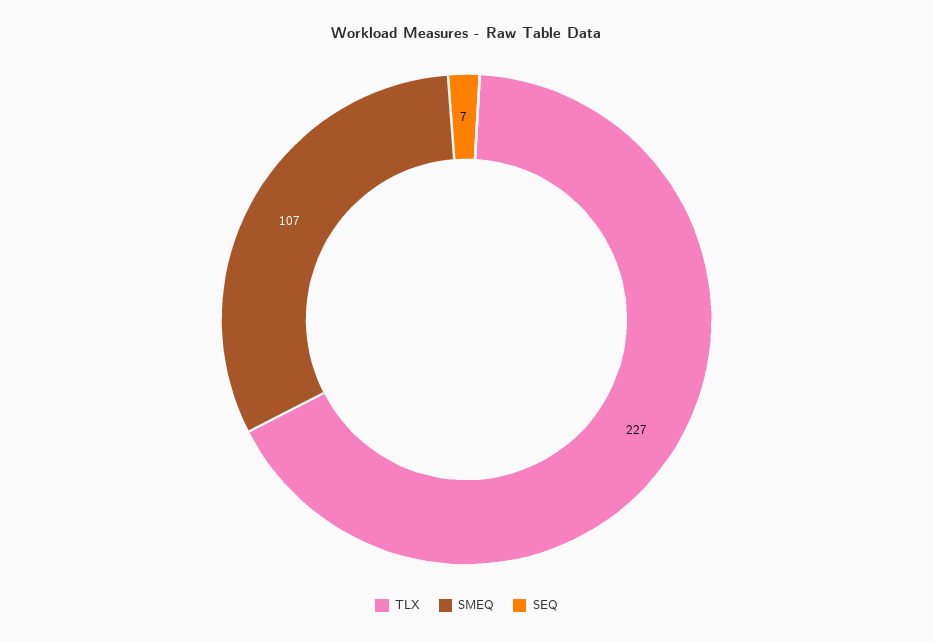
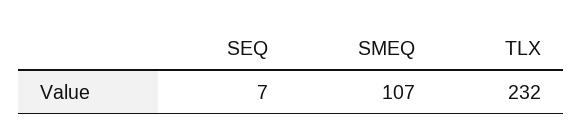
TLX: 227 -> 232

